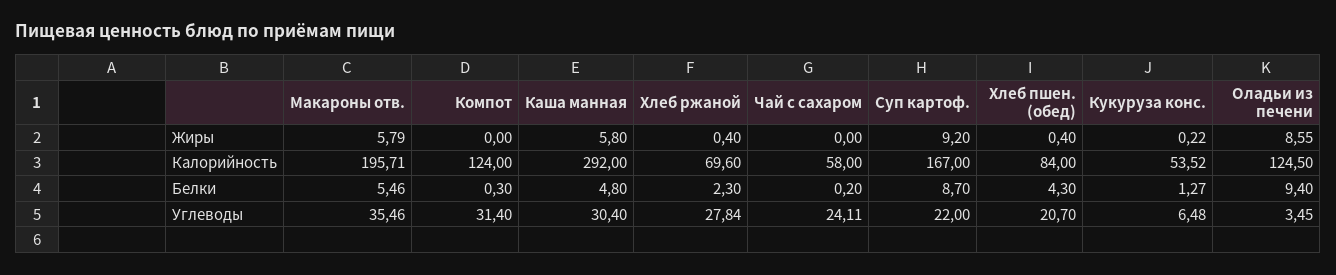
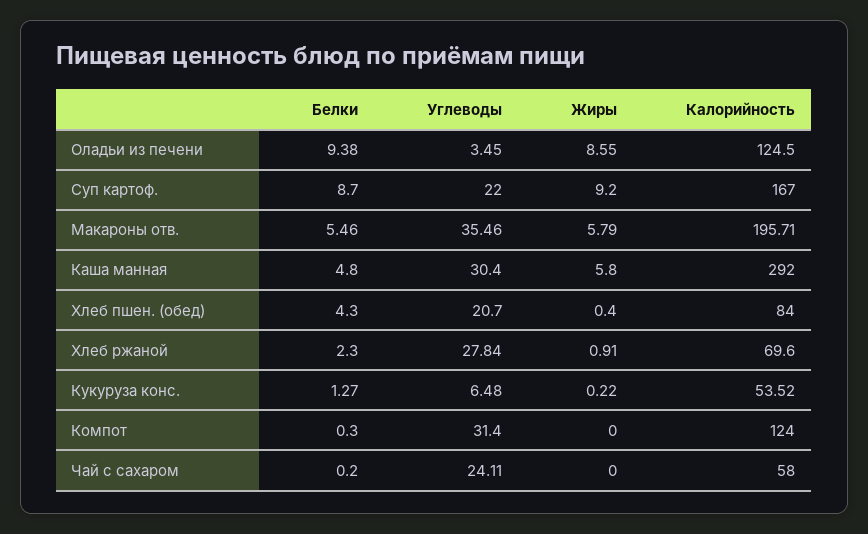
Хлеб ржаной, Жиры: 0.4 -> 0.91
Оладьи из печени, Белки: 9.4 -> 9.38

